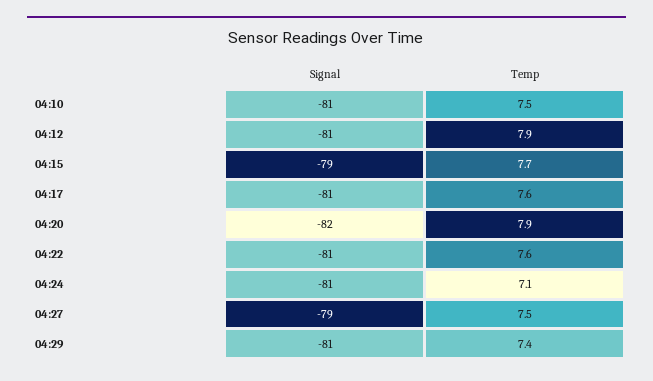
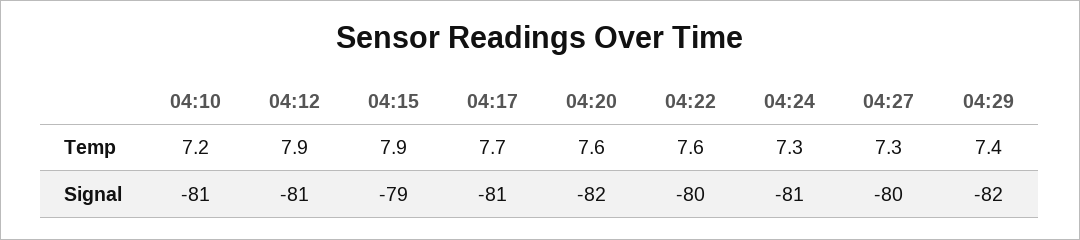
Temp, 04:10: 7.5 -> 7.2
Temp, 04:15: 7.7 -> 7.9
Temp, 04:17: 7.6 -> 7.7
Temp, 04:20: 7.9 -> 7.6
Signal, 04:22: -81 -> -80
Temp, 04:24: 7.1 -> 7.3
Signal, 04:27: -79 -> -80
Temp, 04:27: 7.5 -> 7.3
Signal, 04:29: -81 -> -82

